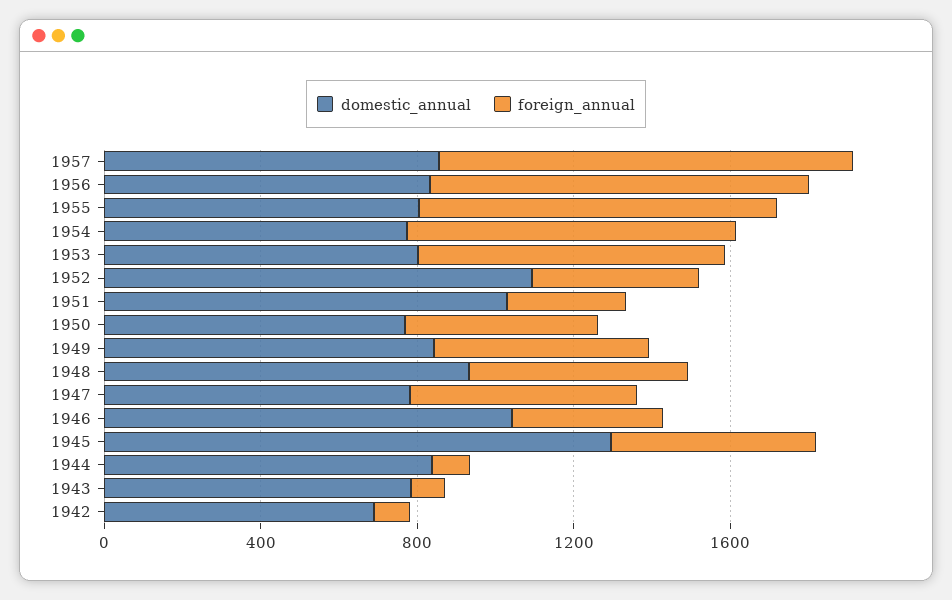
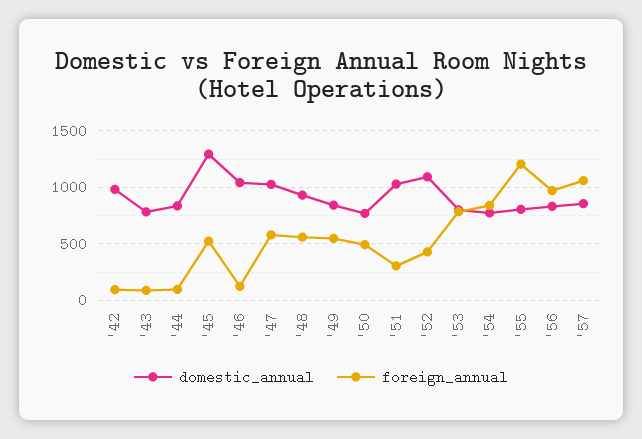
foreign_annual, 1955: 900 -> 1200
domestic_annual, 1947: 800 -> 1000
foreign_annual, 1946: 400 -> 100
domestic_annual, 1942: 700 -> 1000

